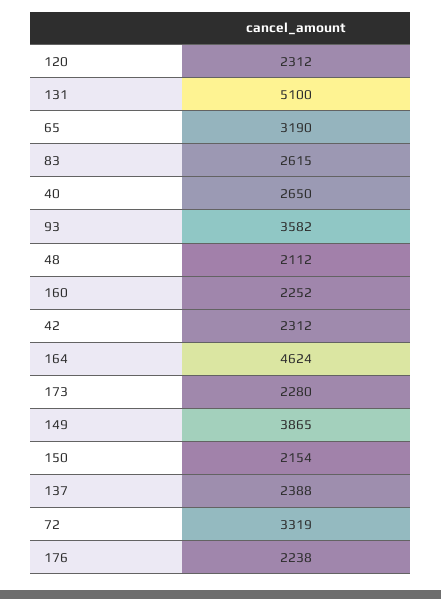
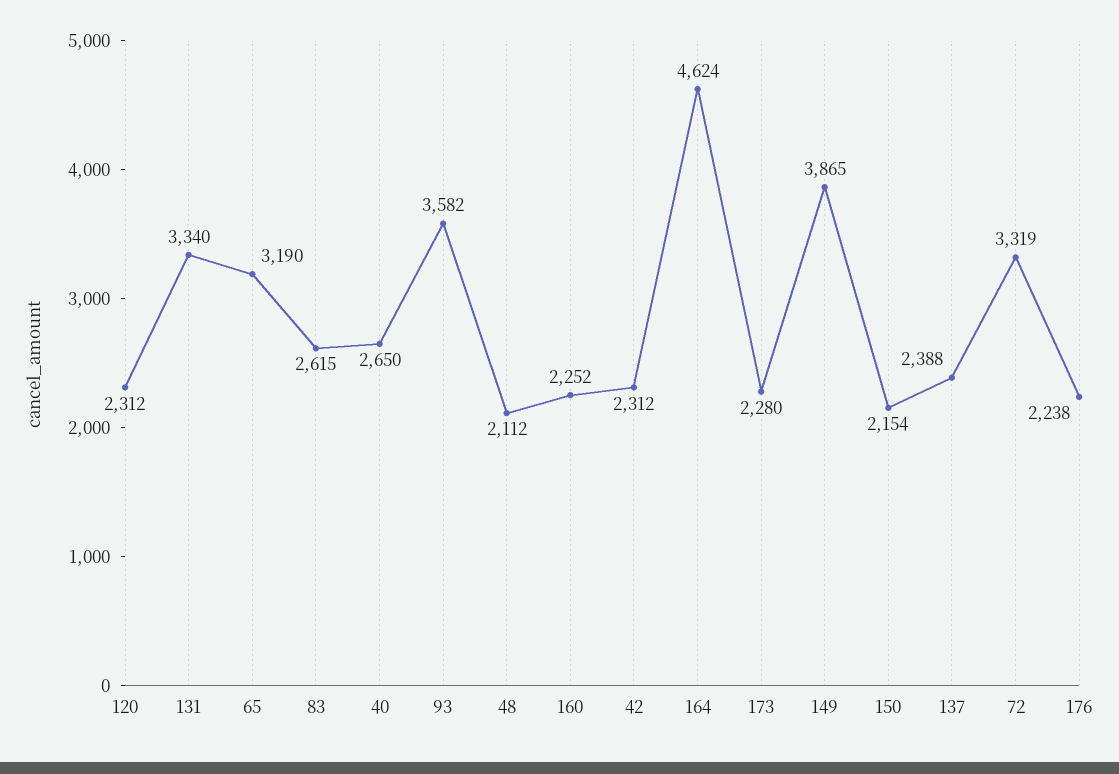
131: 5100 -> 3340

